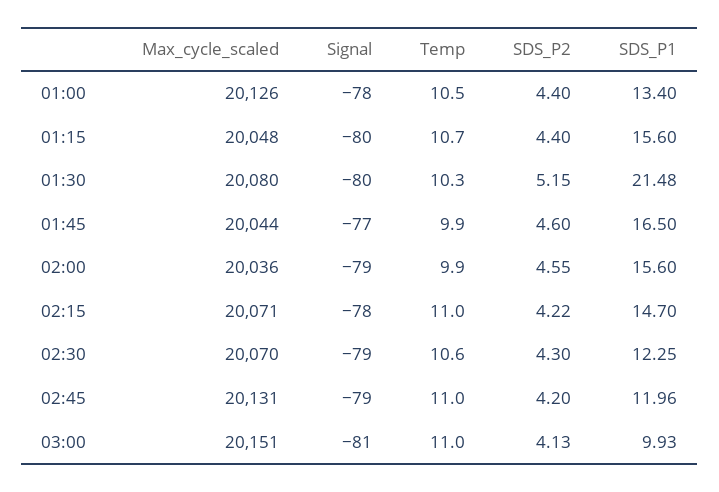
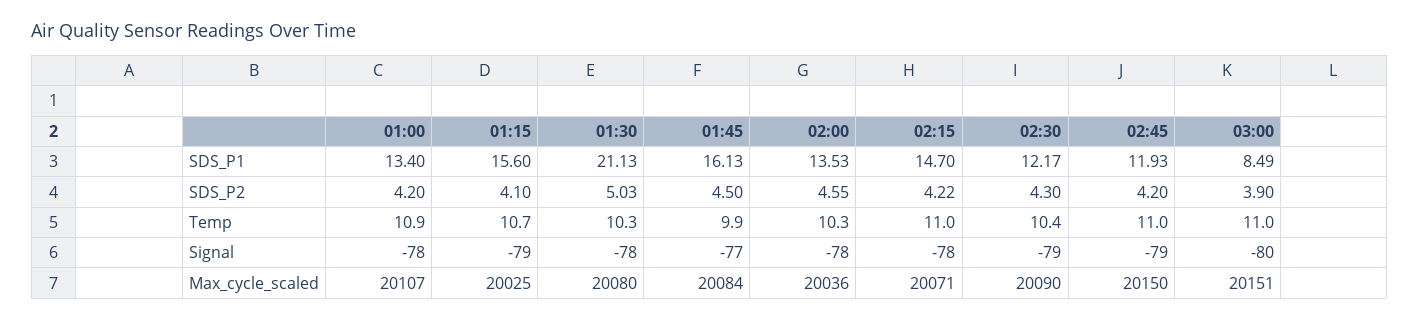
Max_cycle_scaled, 01:00: 20126 -> 20107
Temp, 01:00: 10.5 -> 10.9
SDS_P2, 01:00: 4.4 -> 4.2
Max_cycle_scaled, 01:15: 20048 -> 20025
Signal, 01:15: -80 -> -79
SDS_P2, 01:15: 4.4 -> 4.1
Signal, 01:30: -80 -> -78
SDS_P2, 01:30: 5.15 -> 5.03
SDS_P1, 01:30: 21.48 -> 21.13
Max_cycle_scaled, 01:45: 20044 -> 20084
SDS_P2, 01:45: 4.6 -> 4.5
SDS_P1, 01:45: 16.5 -> 16.13
Signal, 02:00: -79 -> -78
Temp, 02:00: 9.9 -> 10.3
SDS_P1, 02:00: 15.6 -> 13.53
Max_cycle_scaled, 02:30: 20070 -> 20090
Temp, 02:30: 10.6 -> 10.4
SDS_P1, 02:30: 12.25 -> 12.17
Max_cycle_scaled, 02:45: 20131 -> 20150
SDS_P1, 02:45: 11.96 -> 11.93
Signal, 03:00: -81 -> -80
SDS_P2, 03:00: 4.13 -> 3.9
SDS_P1, 03:00: 9.93 -> 8.49

